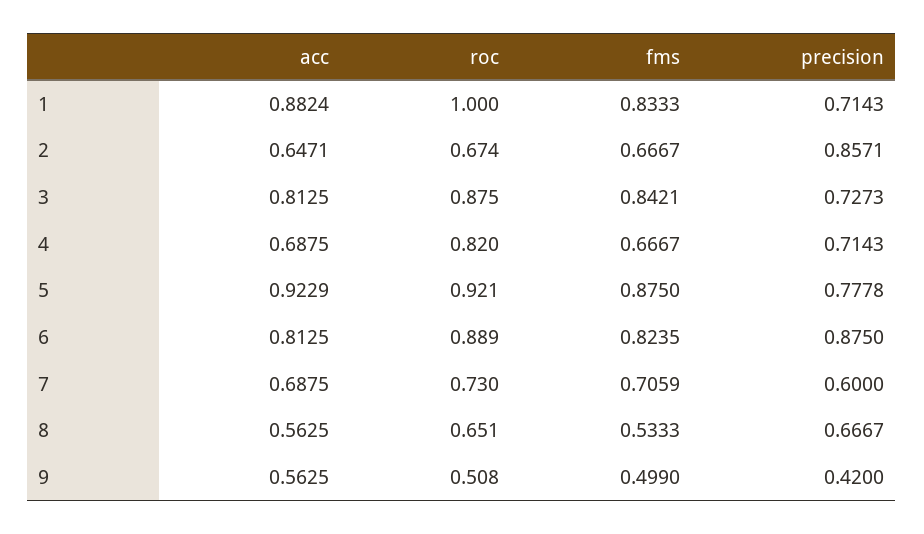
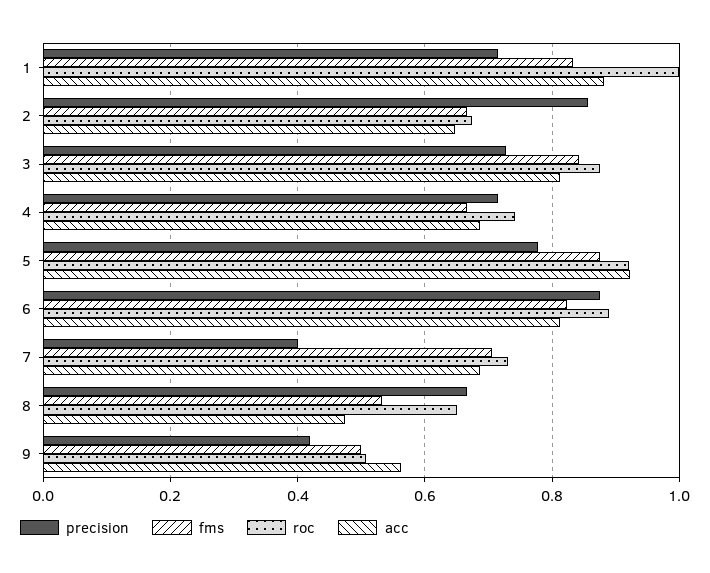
roc, 4: 0.82 -> 0.74
precision, 7: 0.6 -> 0.4
acc, 8: 0.5625 -> 0.48

